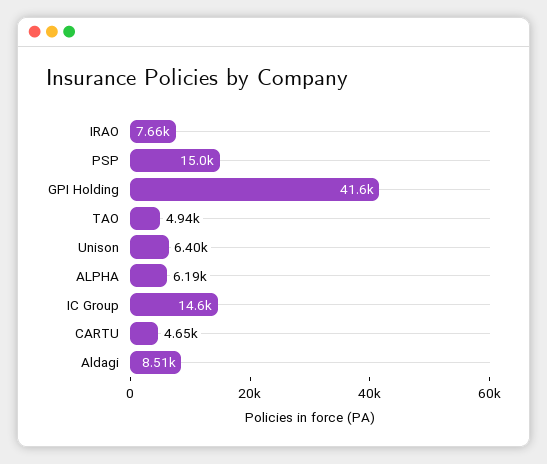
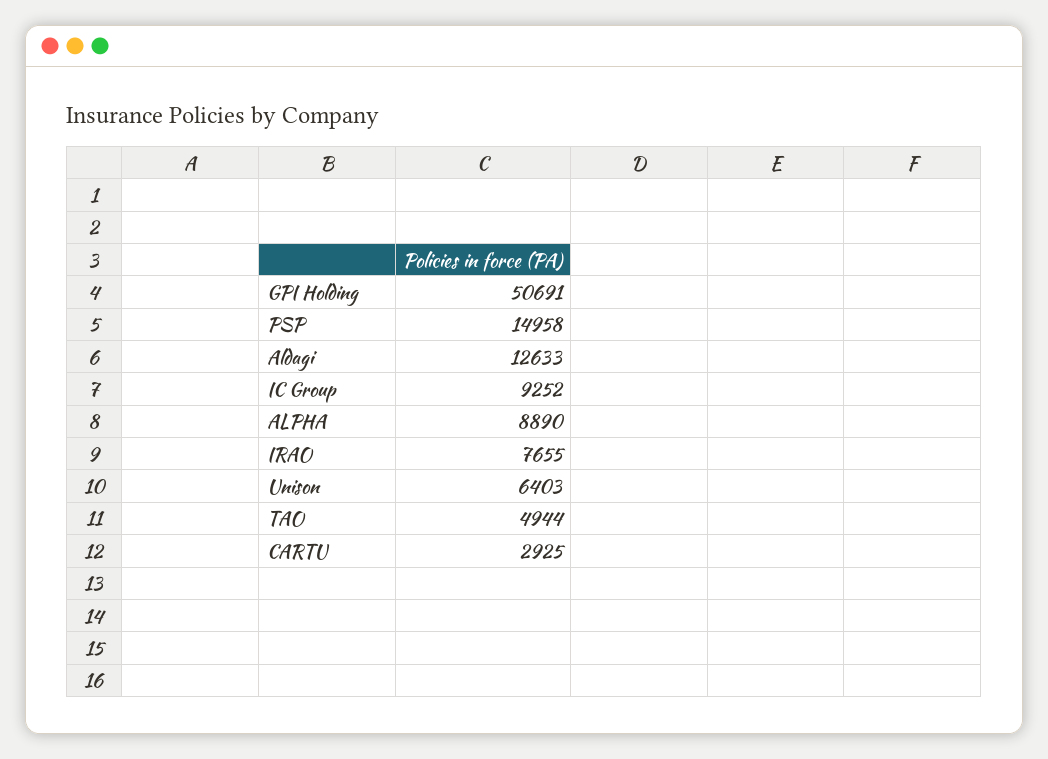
GPI Holding: 41600 -> 50691
ALPHA: 6190 -> 8890
IC Group: 14600 -> 9252
CARTU: 4650 -> 2925
Aldagi: 8510 -> 12633

